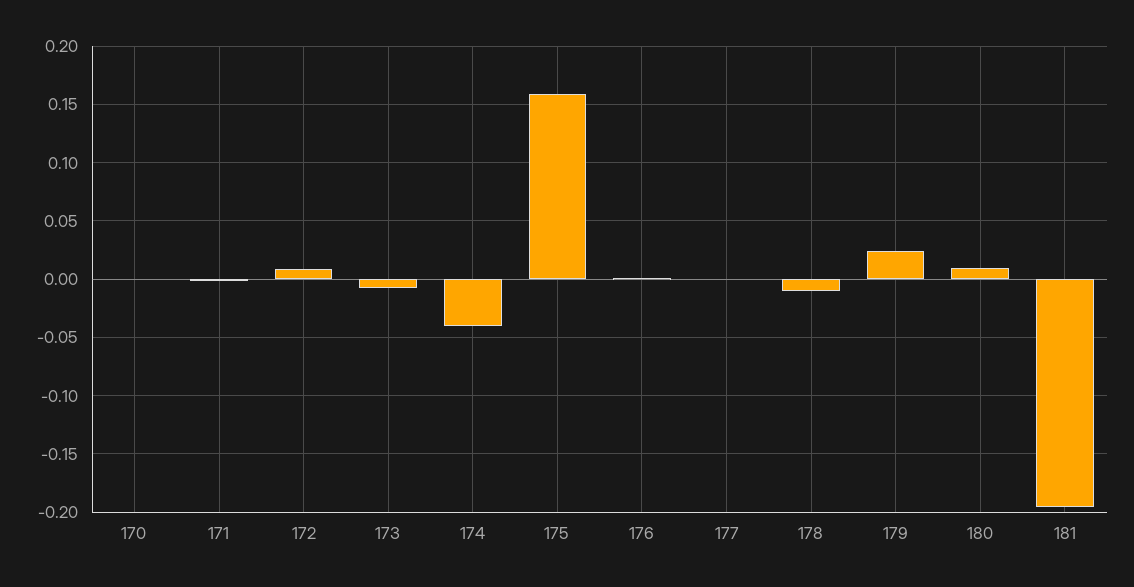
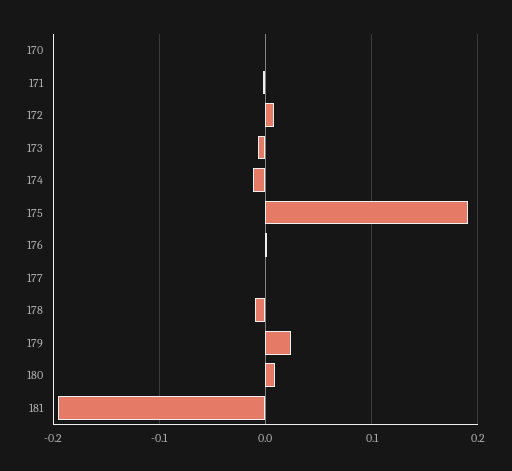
174: -0.04 -> -0.01
175: 0.16 -> 0.19

